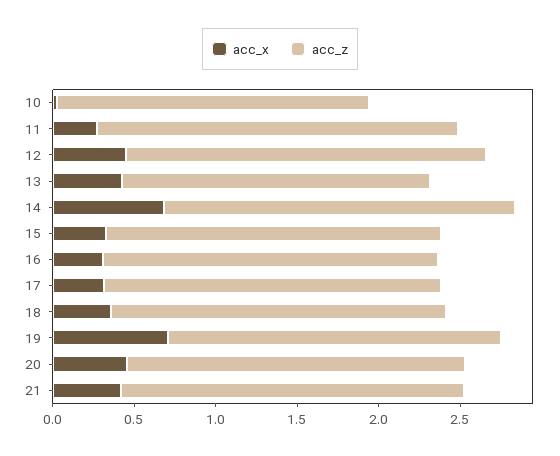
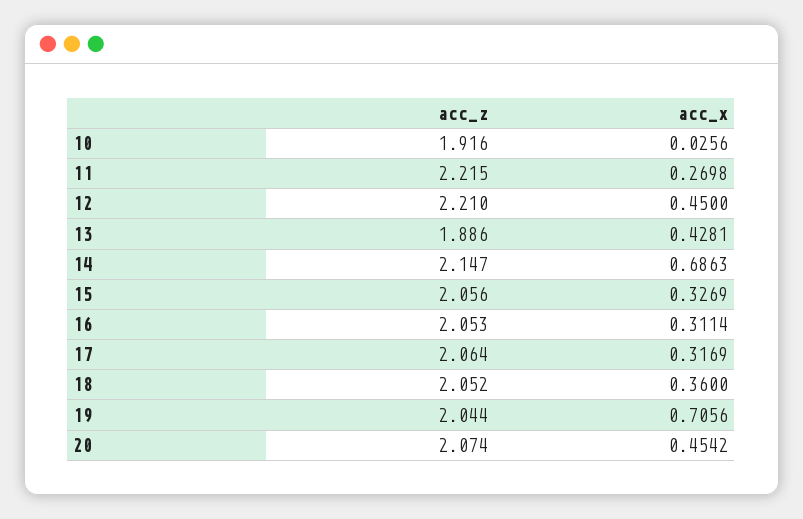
acc_x, 21: 0.4 -> none
acc_z, 21: 2.1 -> none

